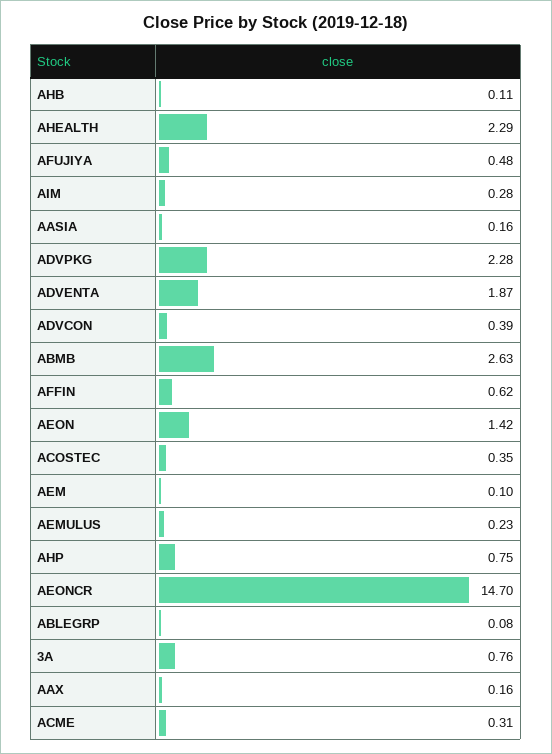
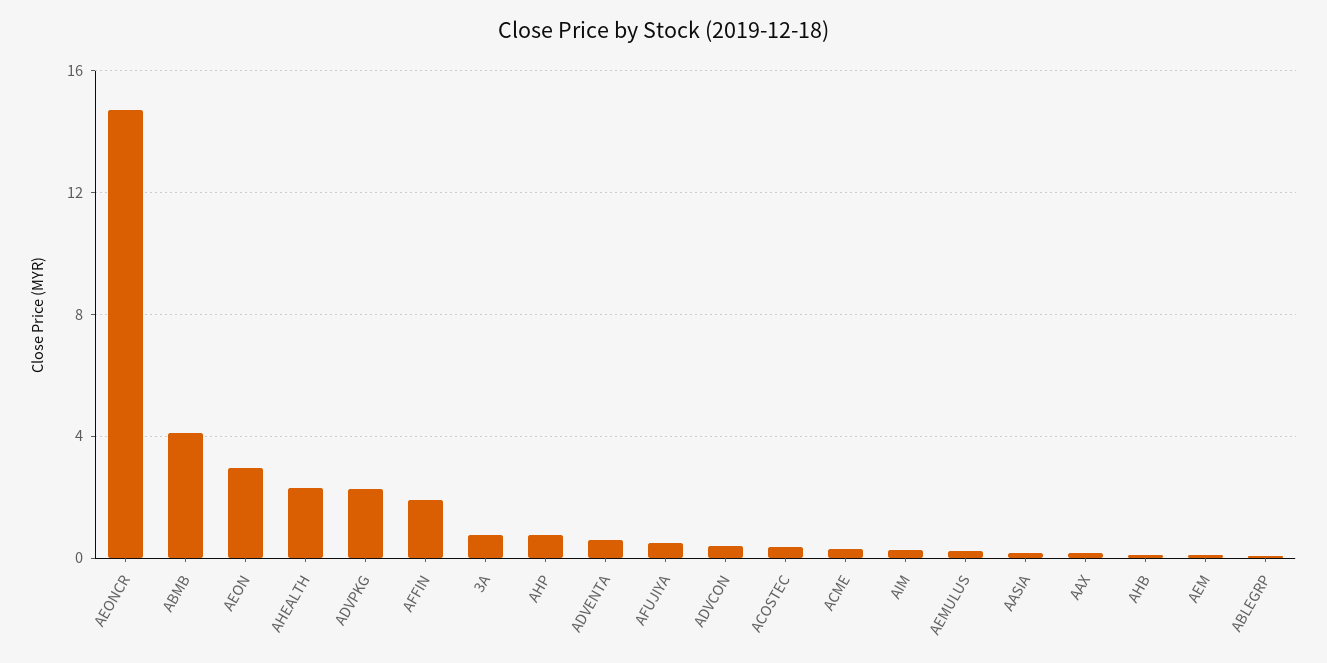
ADVENTA: 1.87 -> 0.5
ABMB: 2.63 -> 4
AFFIN: 0.62 -> 2
AEON: 1.42 -> 3

